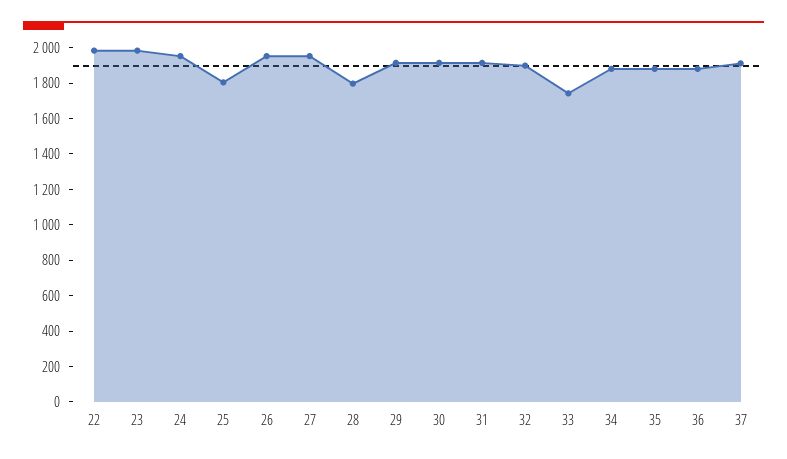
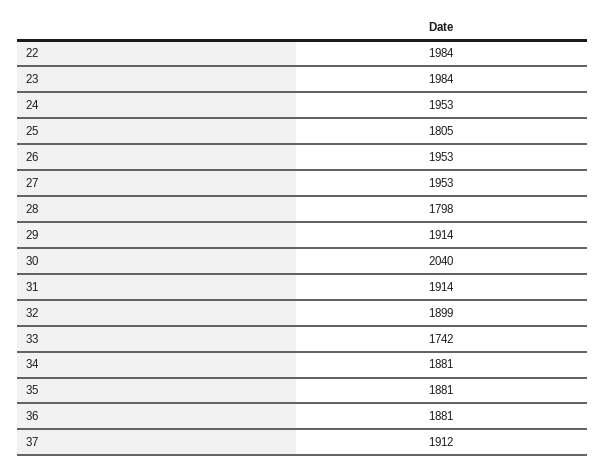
30: 1900 -> 2040

